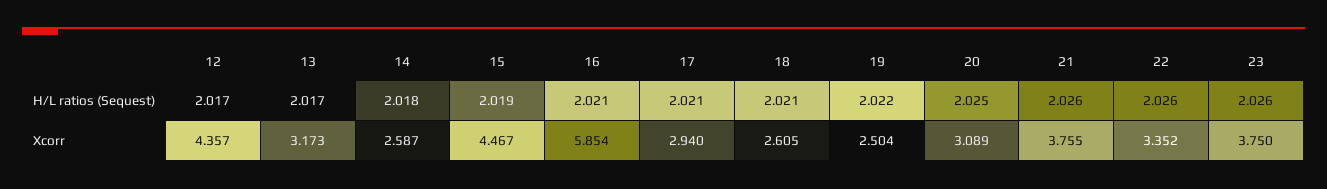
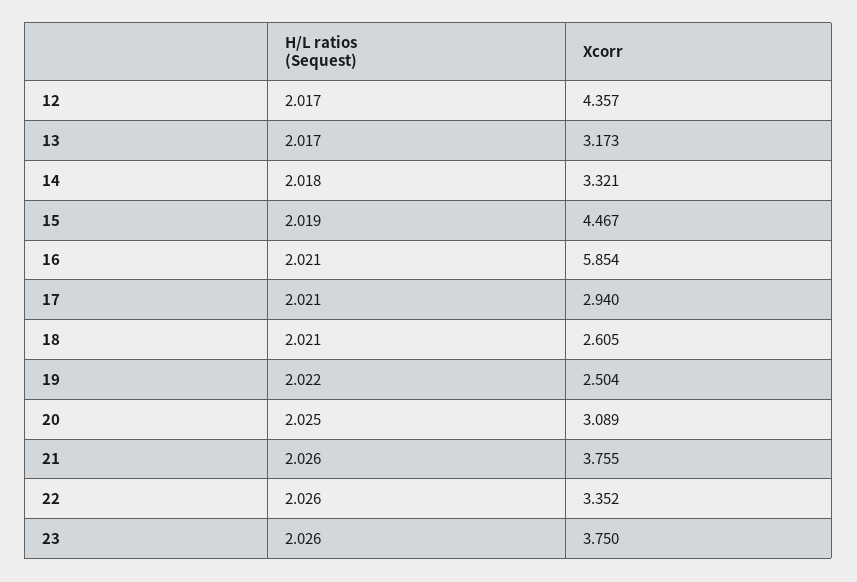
14, Xcorr: 2.587 -> 3.321

